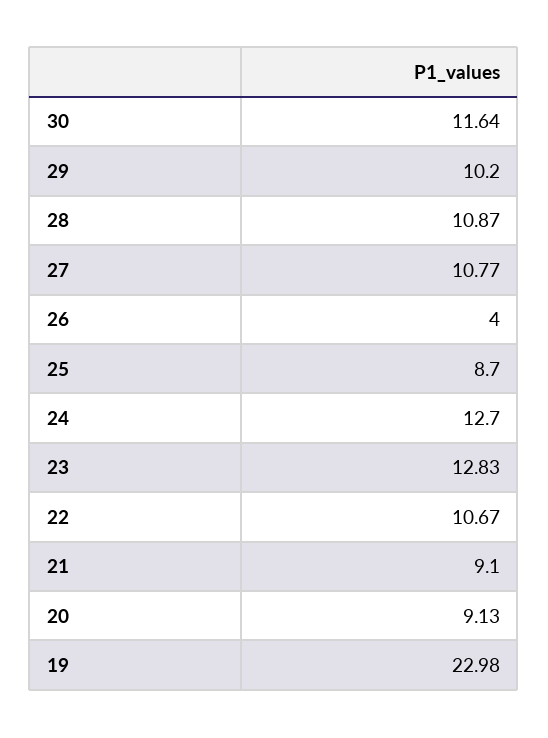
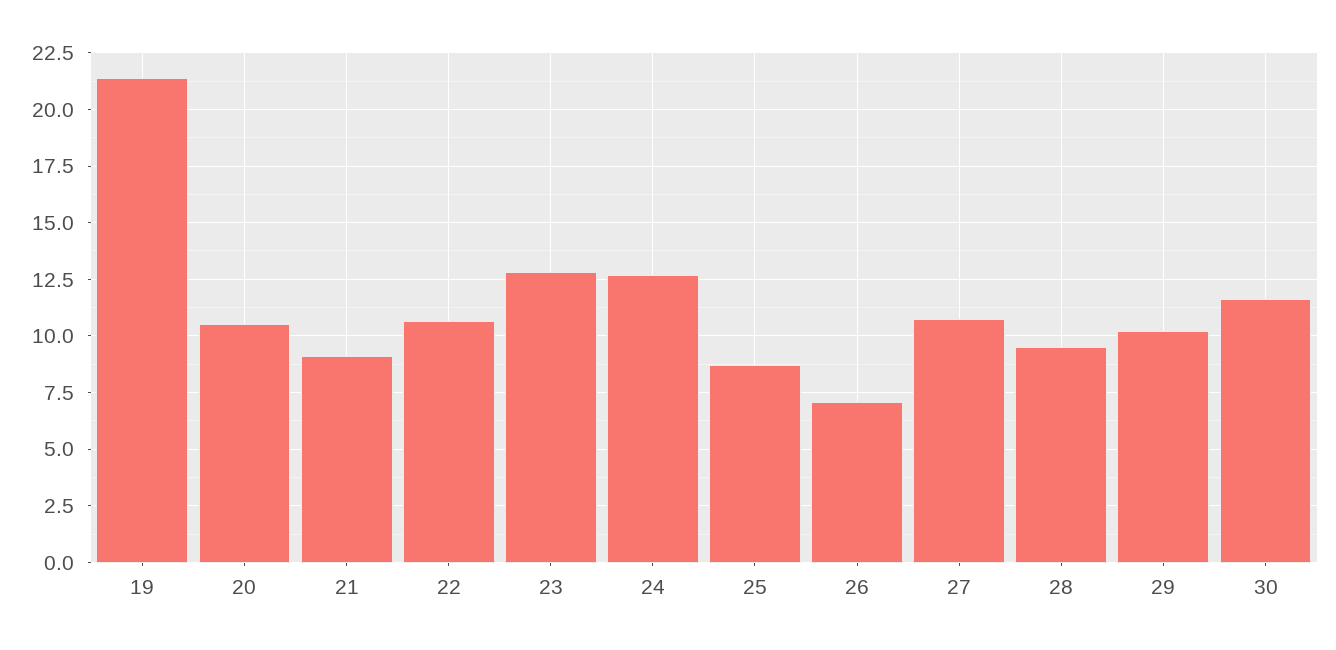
28: 10.87 -> 9.5
26: 4 -> 7
20: 9.13 -> 10.5
19: 22.98 -> 21.5

